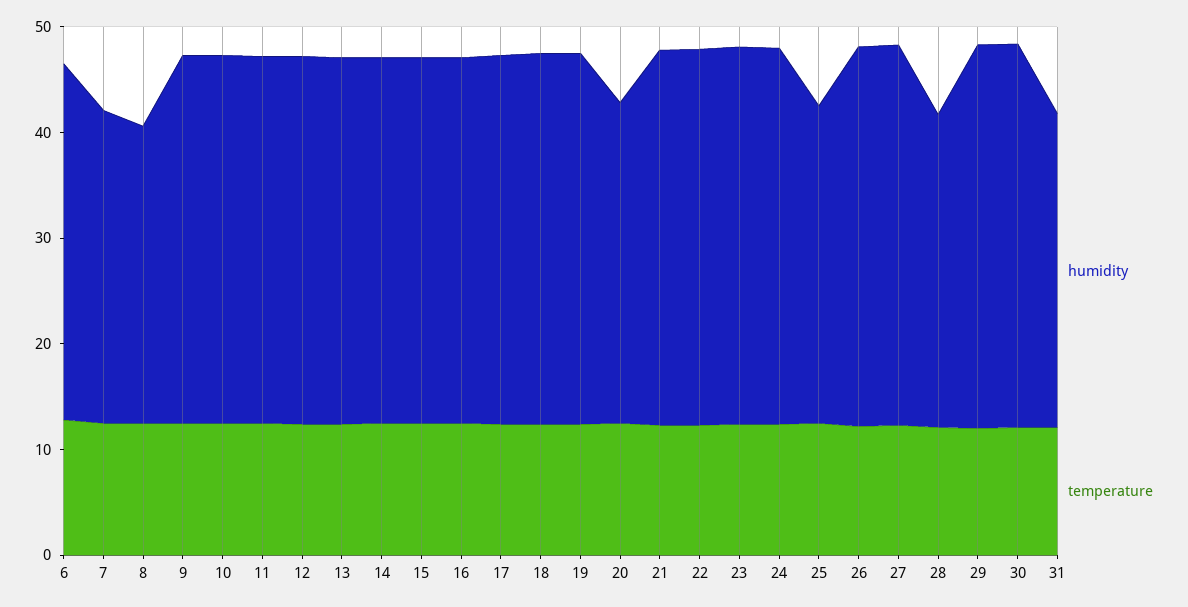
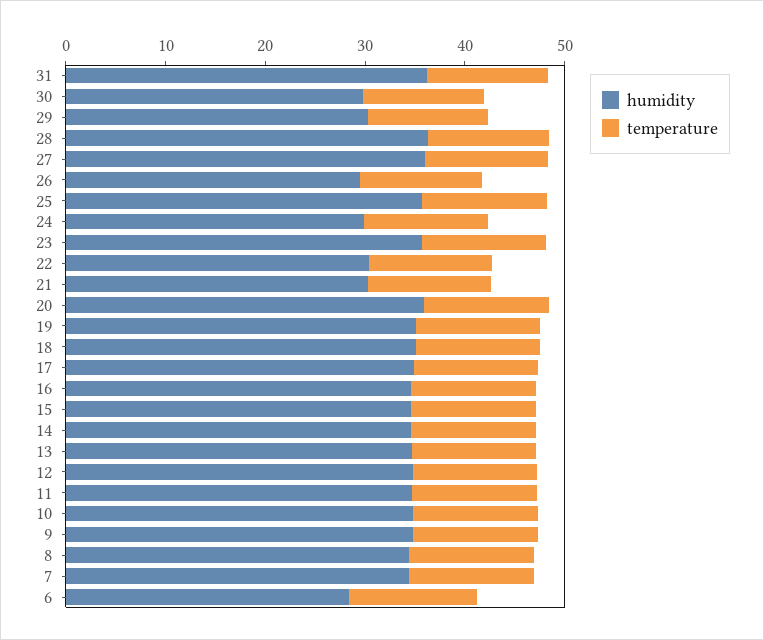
humidity, 6: 34 -> 28
humidity, 7: 30 -> 34
humidity, 8: 28 -> 34
humidity, 20: 30 -> 36
humidity, 21: 36 -> 30
humidity, 22: 36 -> 30
humidity, 24: 36 -> 30
humidity, 25: 30 -> 36
humidity, 26: 36 -> 30
humidity, 28: 30 -> 36
humidity, 29: 36 -> 30
humidity, 30: 36 -> 30
humidity, 31: 30 -> 36

